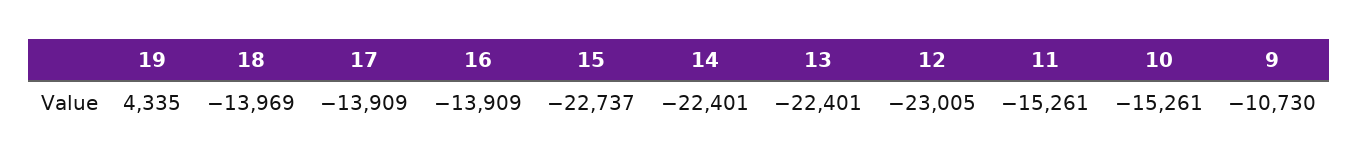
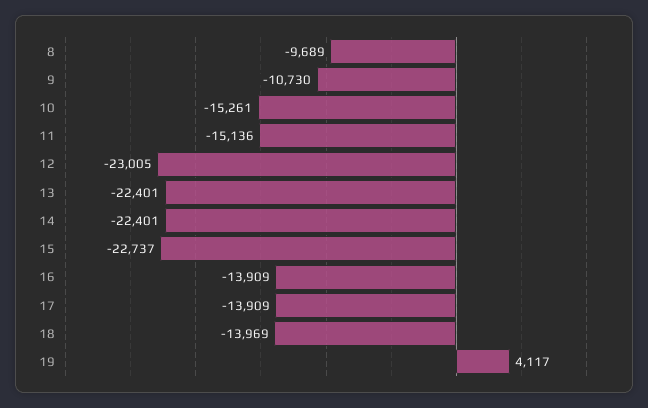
19: 4335 -> 4117
11: -15261 -> -15136
8: none -> -9689

